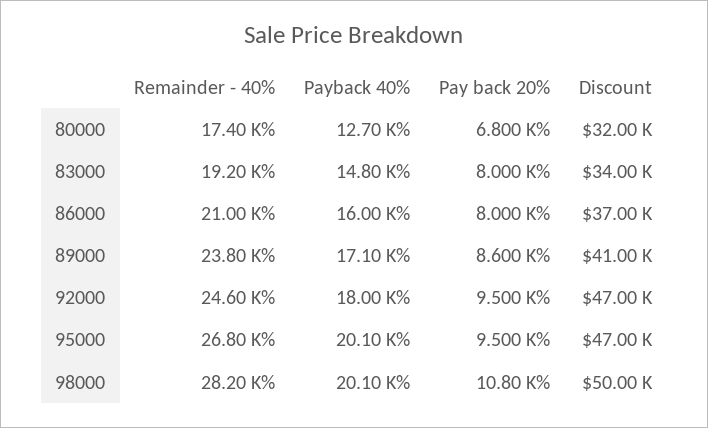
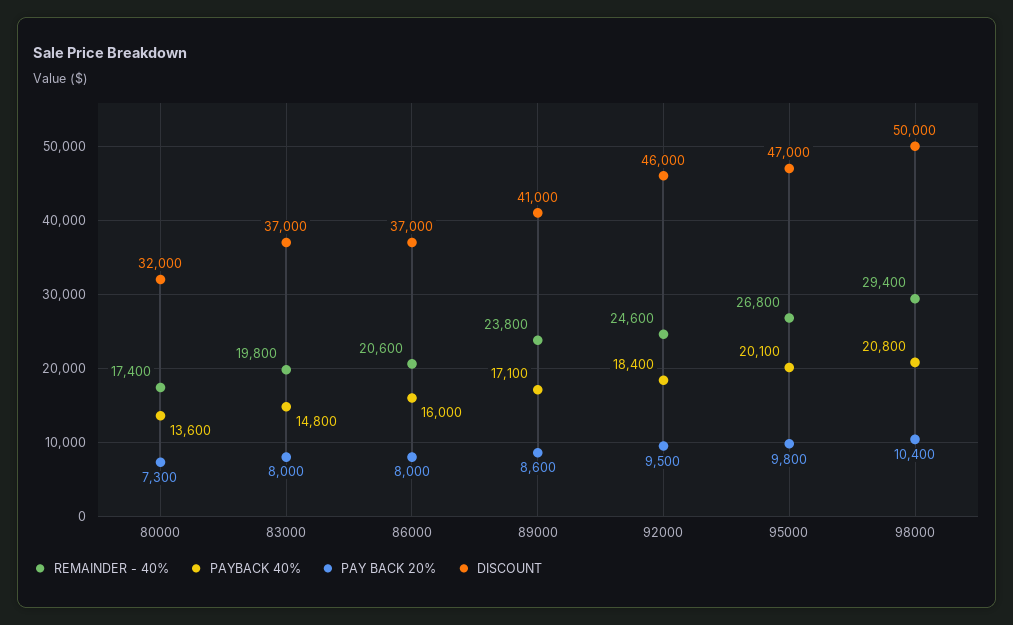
Payback 40%, 80000: 12700 -> 13600
Pay back 20%, 80000: 6800 -> 7300
Remainder - 40%, 83000: 19200 -> 19800
Discount, 83000: 34000 -> 37000
Remainder - 40%, 86000: 21000 -> 20600
Payback 40%, 92000: 18000 -> 18400
Discount, 92000: 47000 -> 46000
Pay back 20%, 95000: 9500 -> 9800
Remainder - 40%, 98000: 28200 -> 29400
Payback 40%, 98000: 20100 -> 20800
Pay back 20%, 98000: 10800 -> 10400

